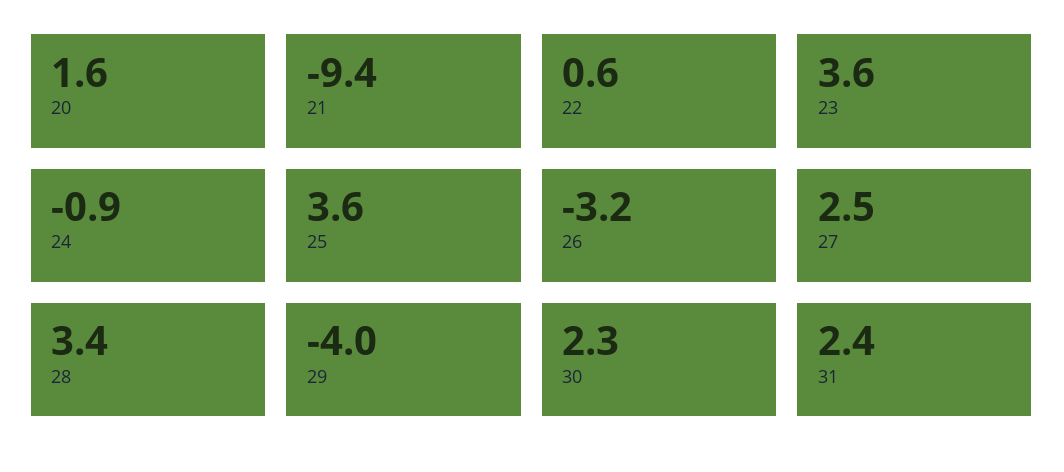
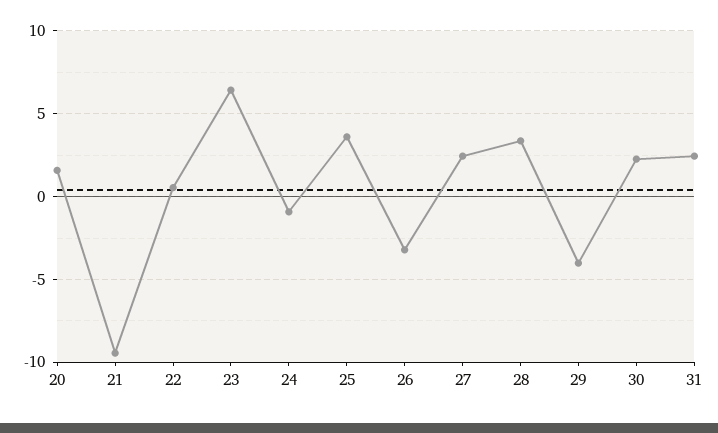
23: 3.6 -> 6.5

